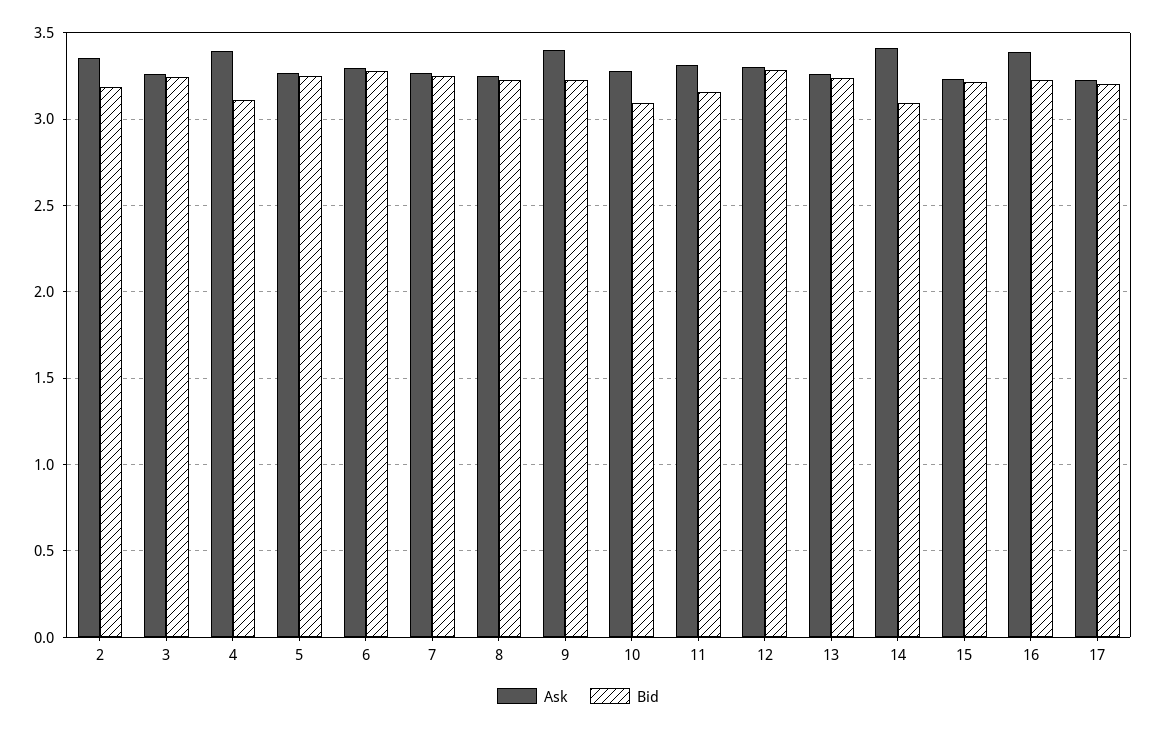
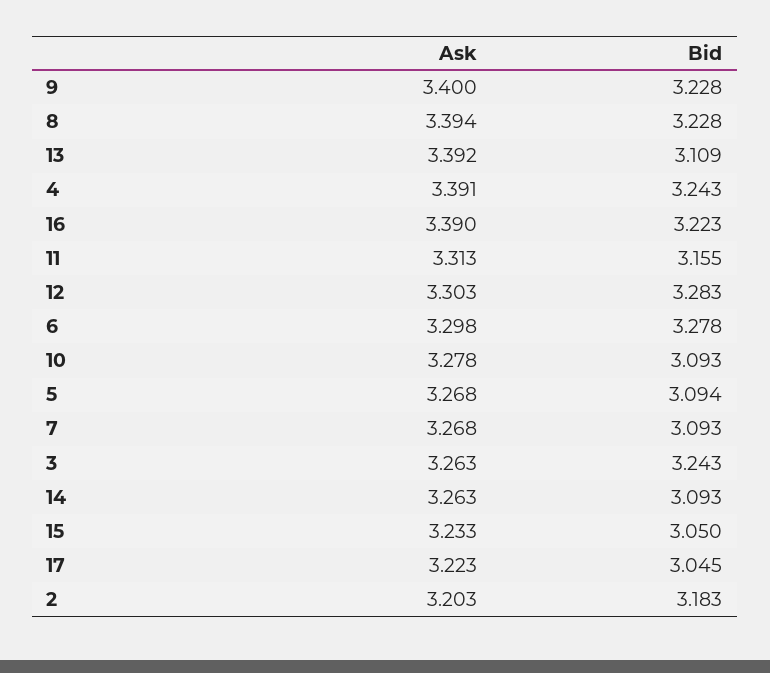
Ask, 2: 3.35 -> 3.203
Bid, 4: 3.1 -> 3.243
Bid, 5: 3.25 -> 3.094
Bid, 7: 3.25 -> 3.093
Ask, 8: 3.25 -> 3.394
Ask, 13: 3.25 -> 3.392
Bid, 13: 3.25 -> 3.109
Ask, 14: 3.4 -> 3.263
Bid, 15: 3.2 -> 3.05
Bid, 17: 3.2 -> 3.045

